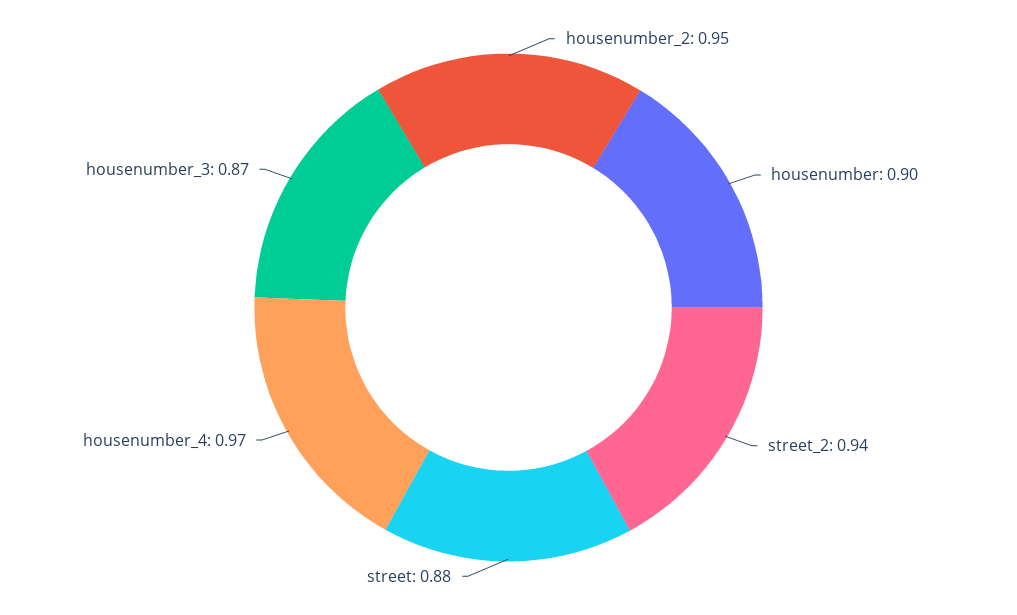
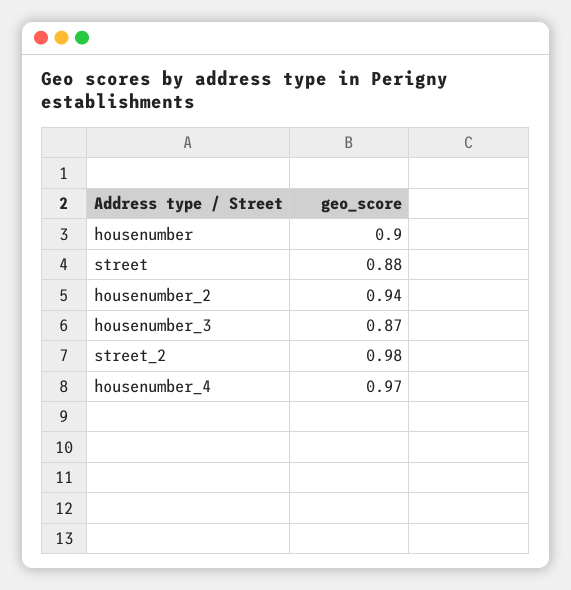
housenumber_2: 0.95 -> 0.94
street_2: 0.94 -> 0.98

